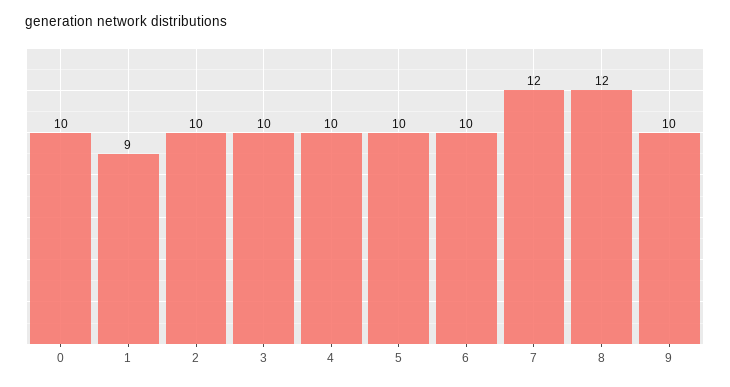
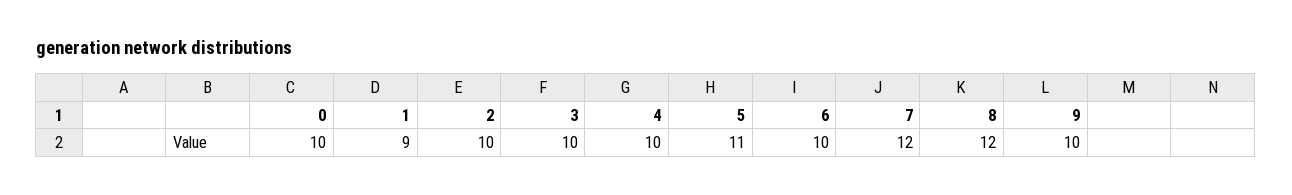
5: 10 -> 11

